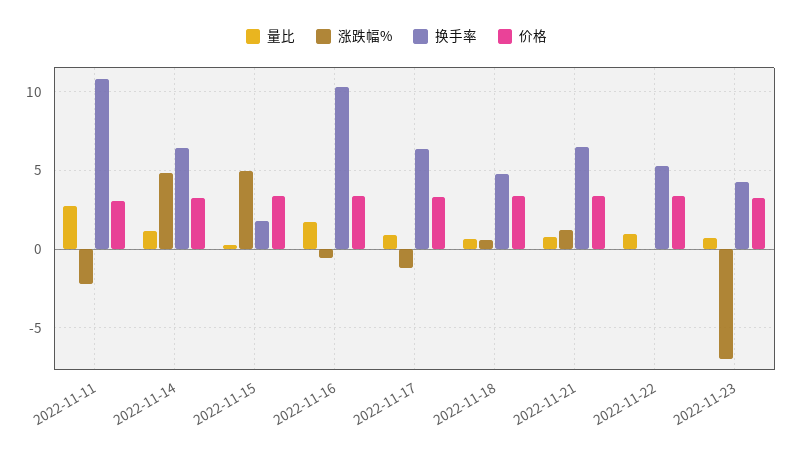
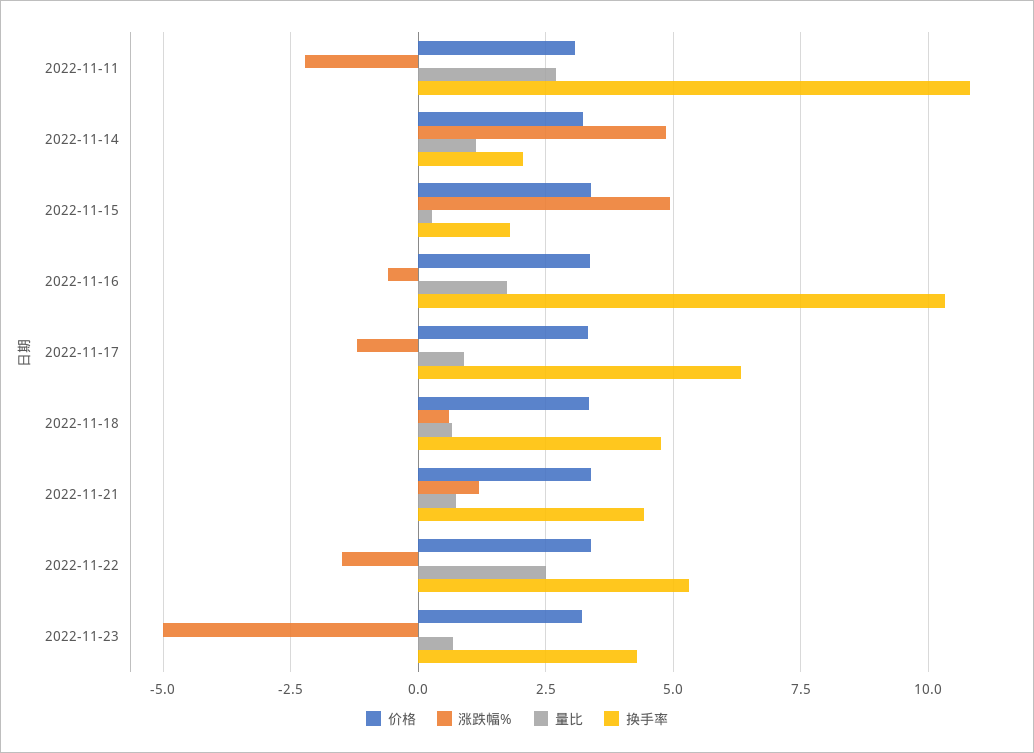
换手率, 2022-11-14: 6.5 -> 2
换手率, 2022-11-21: 6.5 -> 4.5
量比, 2022-11-22: 1 -> 2.5
涨跌幅%, 2022-11-22: 0 -> -1.5
涨跌幅%, 2022-11-23: -7 -> -5

